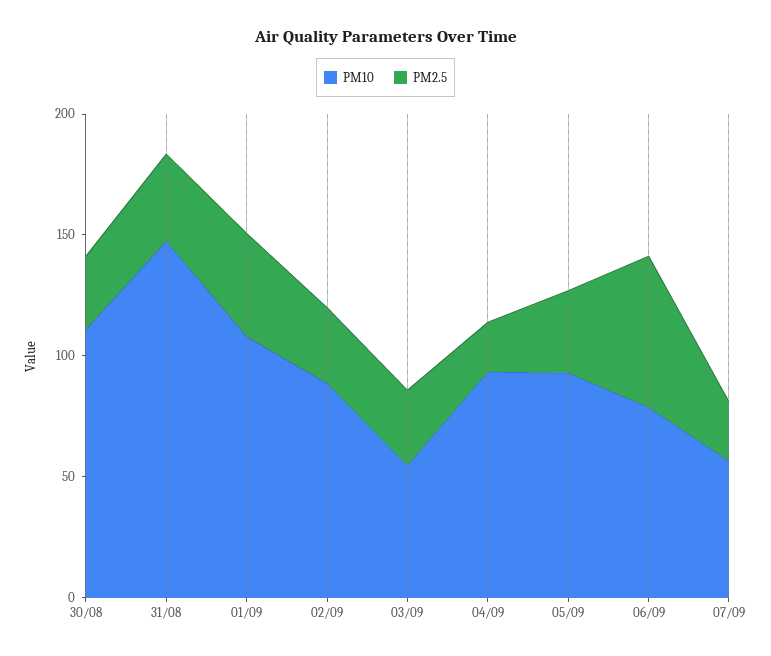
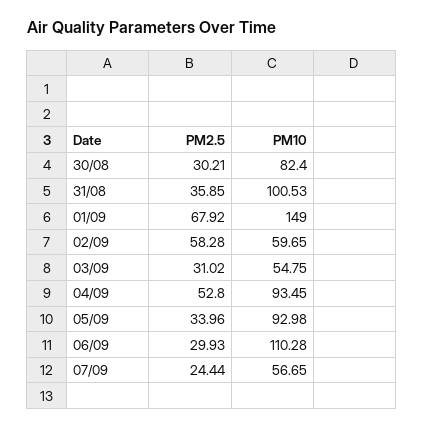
PM10, 30/08: 110 -> 82.4
PM10, 31/08: 150 -> 100.53
PM10, 01/09: 110 -> 149
PM2.5, 01/09: 40 -> 67.92
PM10, 02/09: 90 -> 59.65
PM2.5, 02/09: 30 -> 58.28
PM2.5, 04/09: 20 -> 52.8
PM10, 06/09: 80 -> 110.28
PM2.5, 06/09: 60 -> 29.93

